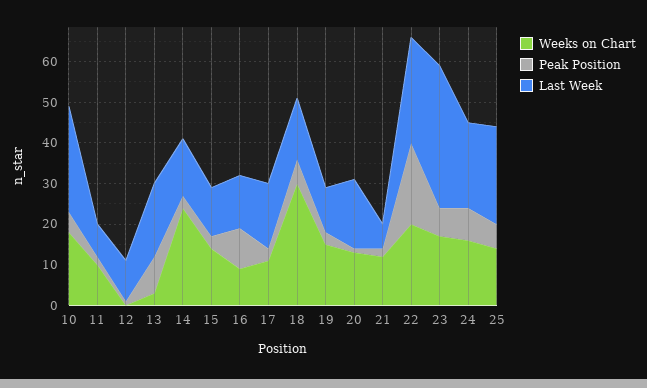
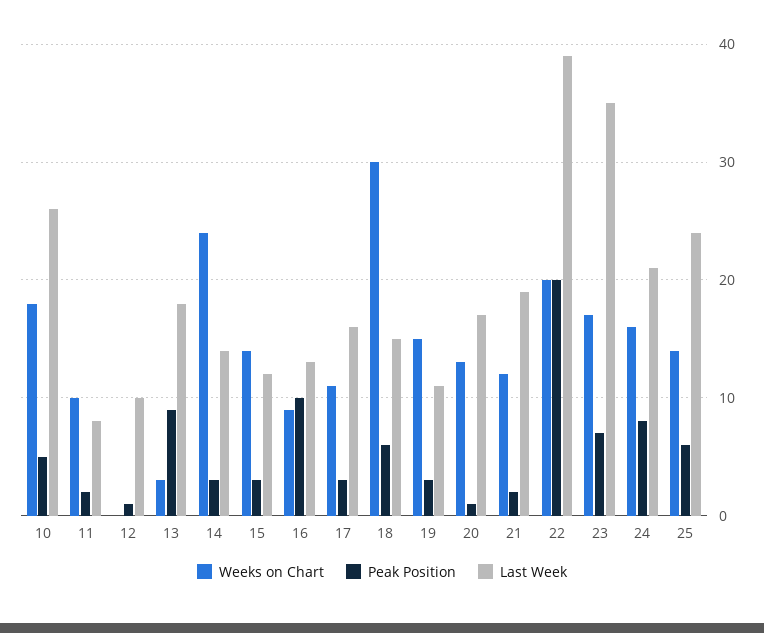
Last Week, 21: 5 -> 19
Last Week, 22: 25 -> 39

